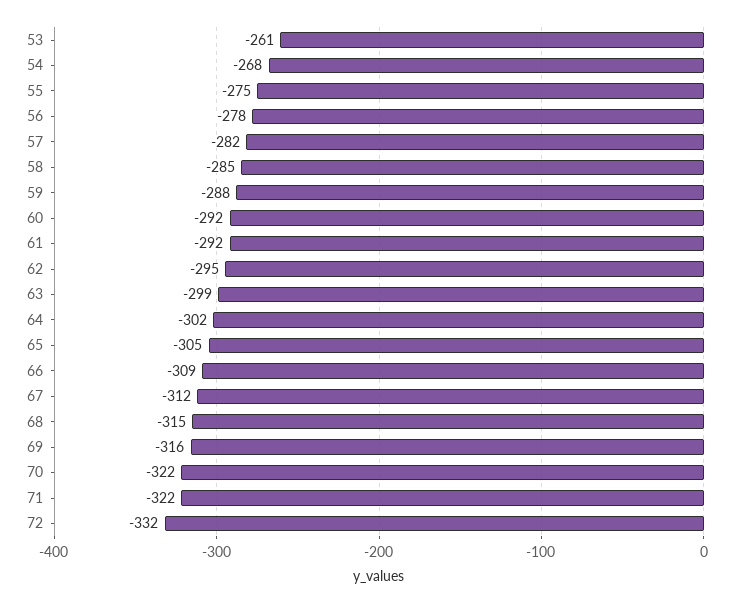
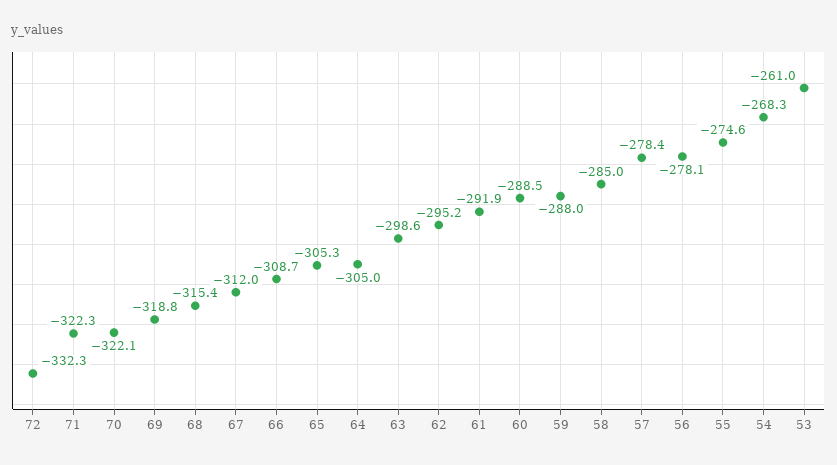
57: -282 -> -278.4
60: -292 -> -288.5
64: -302 -> -305
69: -316 -> -318.8

